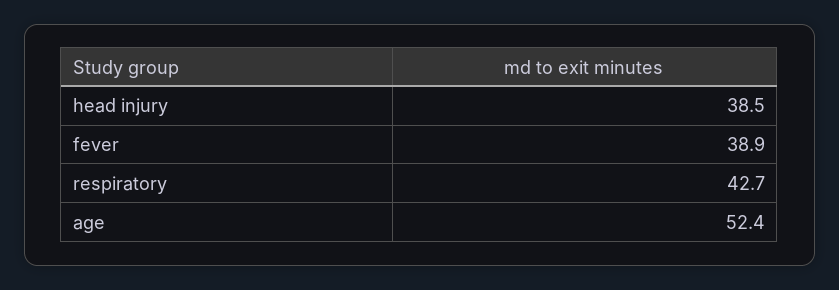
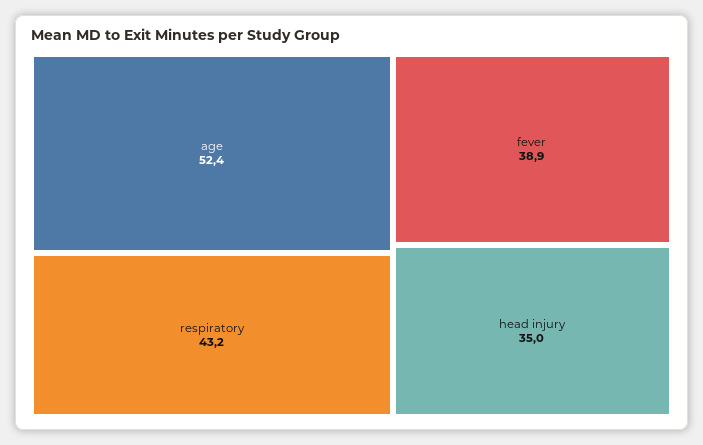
head injury: 38.5 -> 35
respiratory: 42.7 -> 43.2

